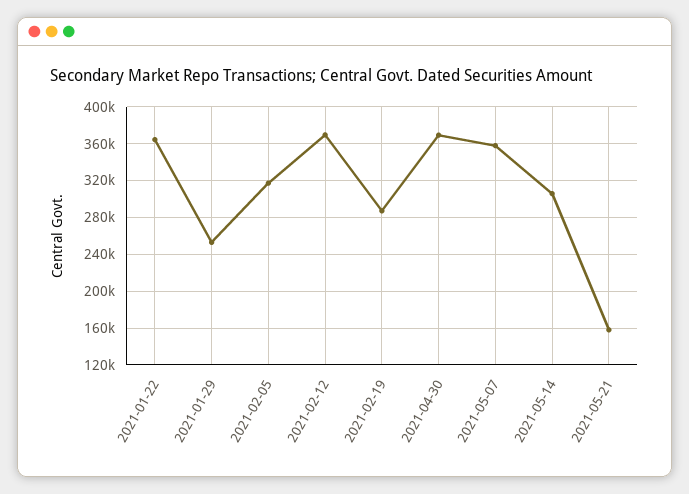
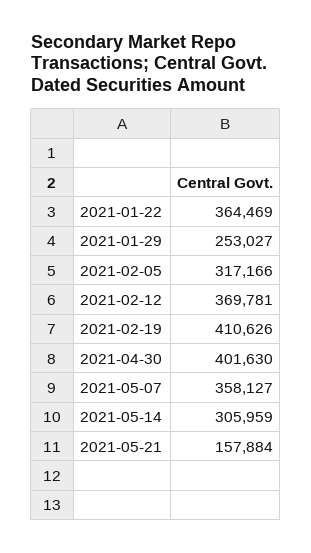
2021-02-19: 290000 -> 410626
2021-04-30: 370000 -> 401630

